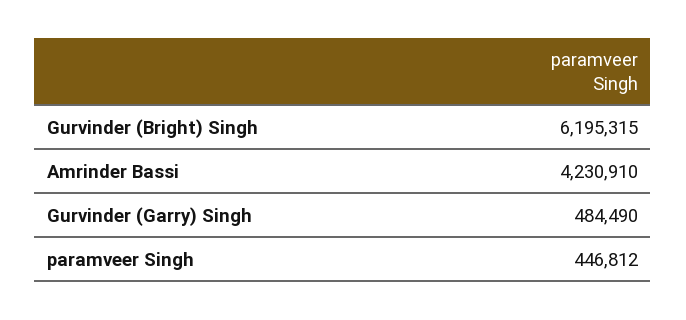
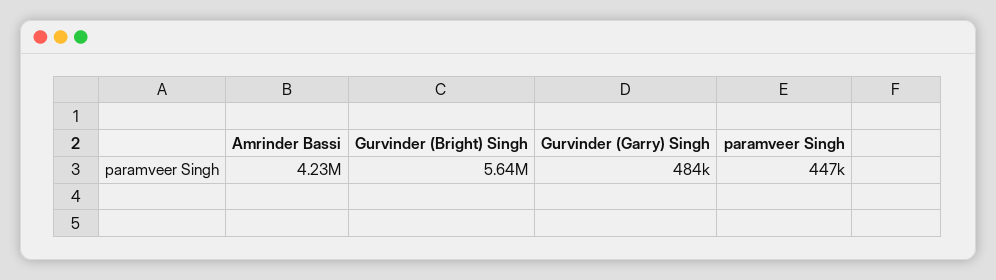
Gurvinder (Bright) Singh: 6195315 -> 5640000

